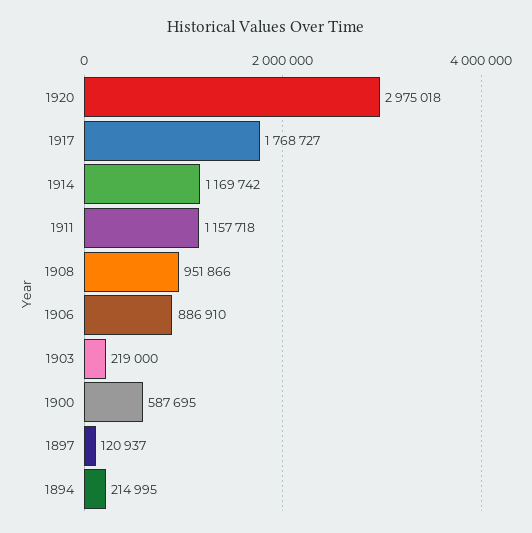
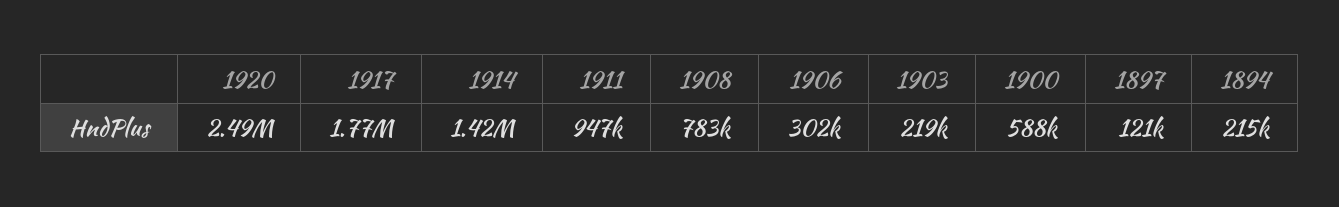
1920: 2975018 -> 2490000
1914: 1169742 -> 1420000
1911: 1157718 -> 947000
1908: 951866 -> 783000
1906: 886910 -> 302000

